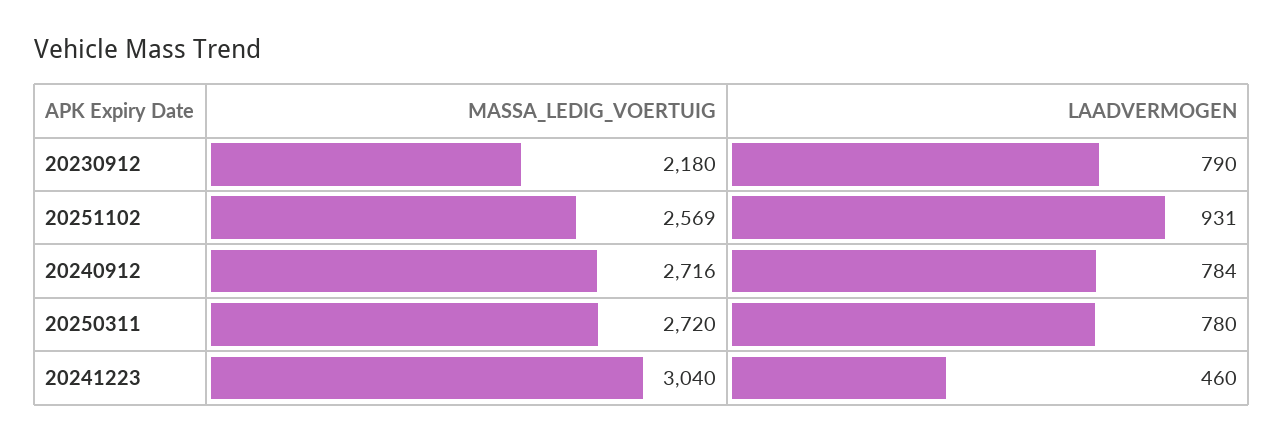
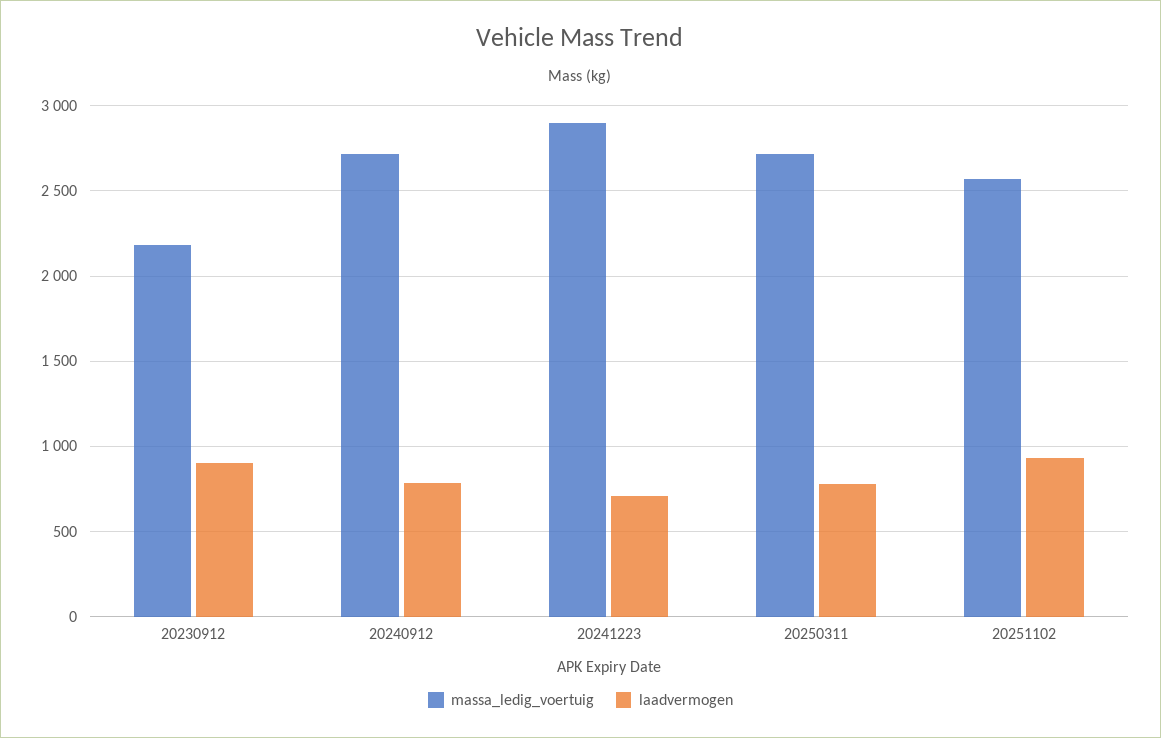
LAADVERMOGEN, 20230912: 790 -> 900
MASSA_LEDIG_VOERTUIG, 20241223: 3040 -> 2900
LAADVERMOGEN, 20241223: 460 -> 700

